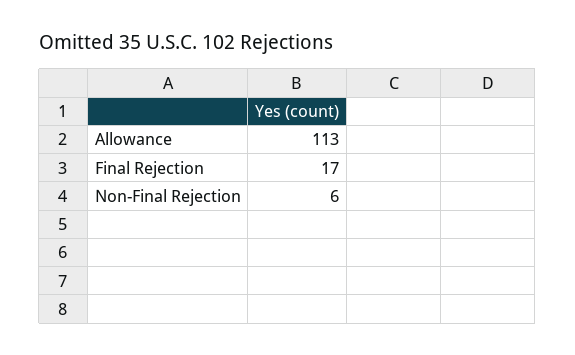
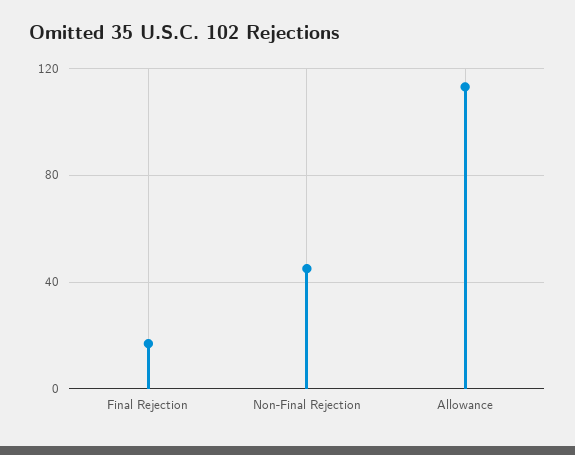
Non-Final Rejection: 6 -> 45

